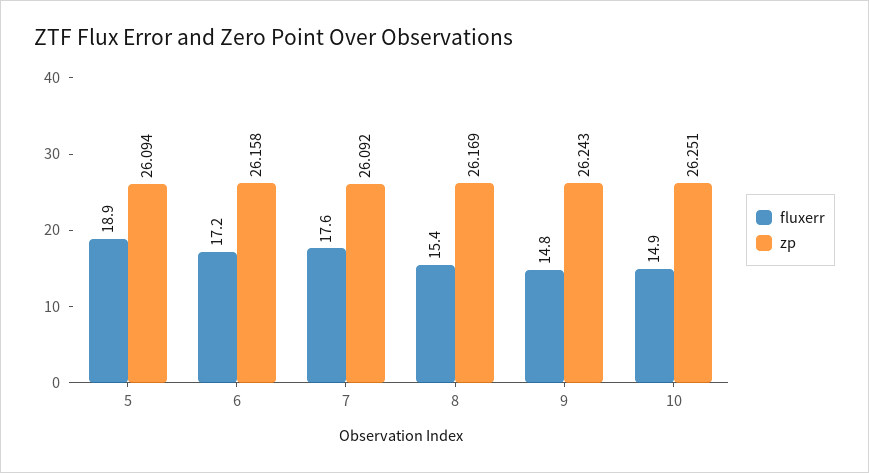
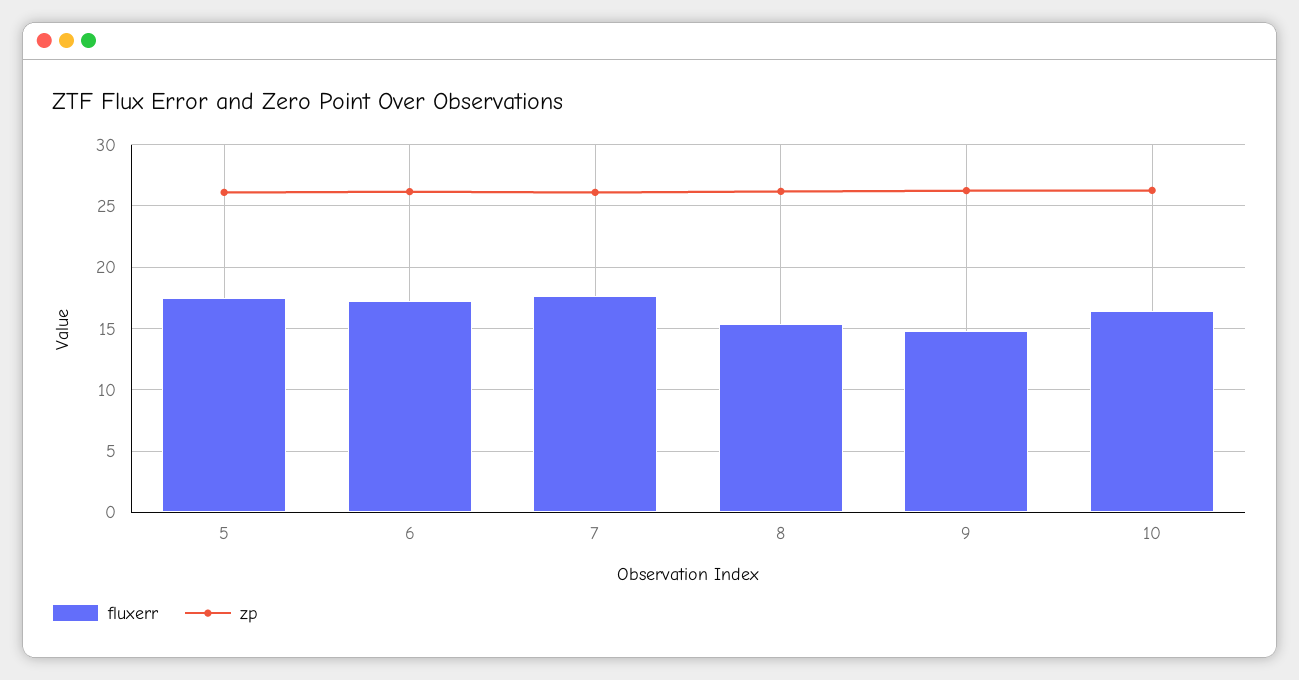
fluxerr, 5: 18.9 -> 17.5
fluxerr, 10: 14.9 -> 16.5

